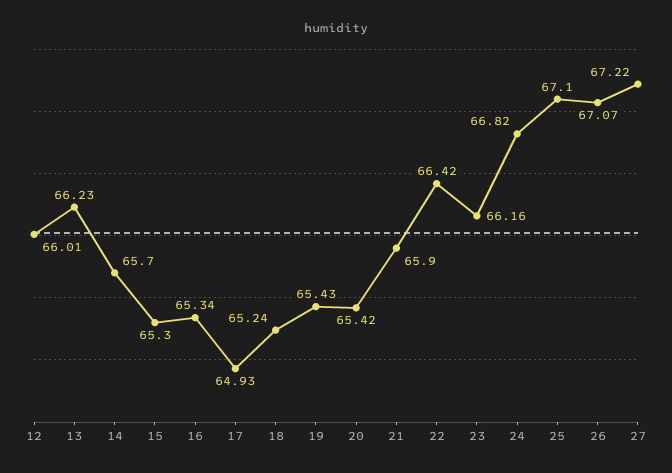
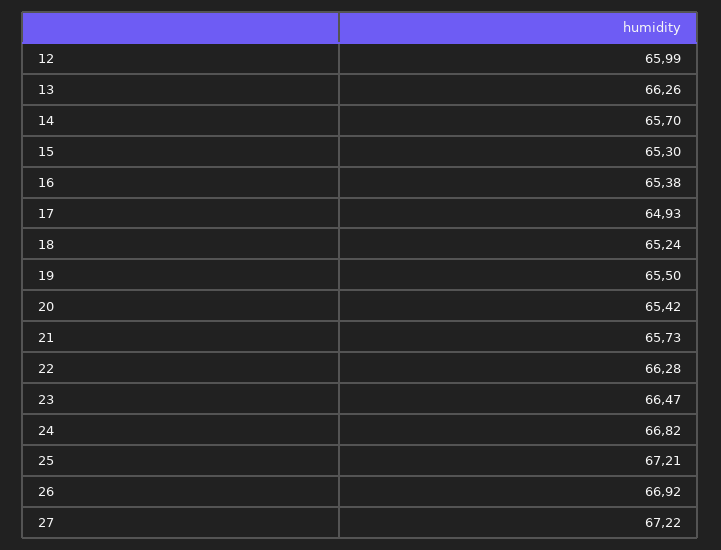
12: 66.01 -> 65.99
13: 66.23 -> 66.26
16: 65.34 -> 65.38
19: 65.43 -> 65.5
21: 65.9 -> 65.73
22: 66.42 -> 66.28
23: 66.16 -> 66.47
25: 67.1 -> 67.21
26: 67.07 -> 66.92

